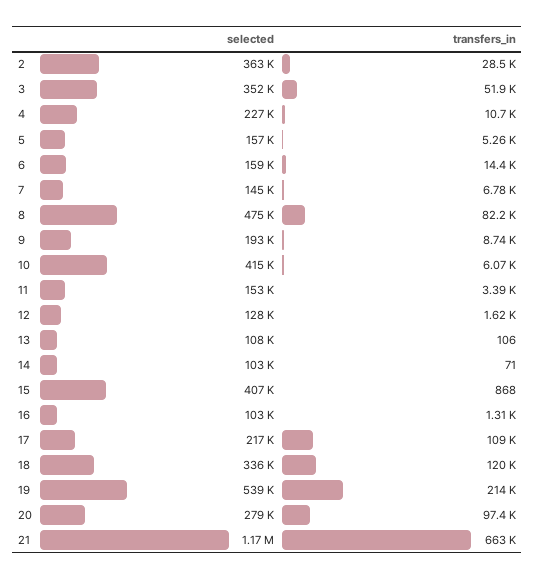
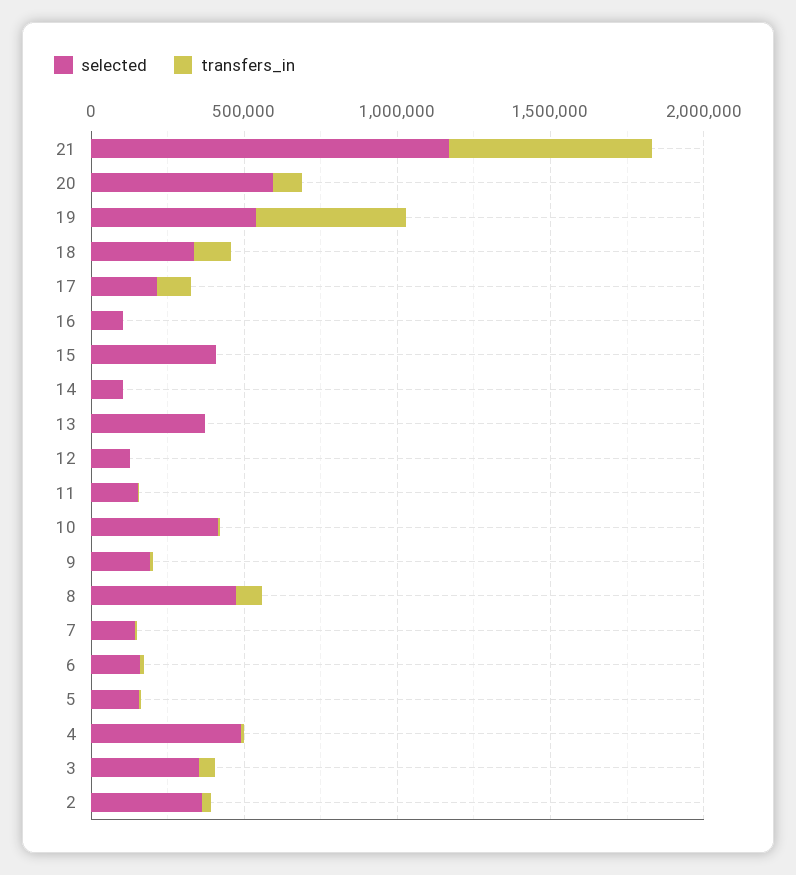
selected, 4: 227000 -> 500000
selected, 13: 108000 -> 400000
transfers_in, 19: 214000 -> 500000
selected, 20: 279000 -> 600000

